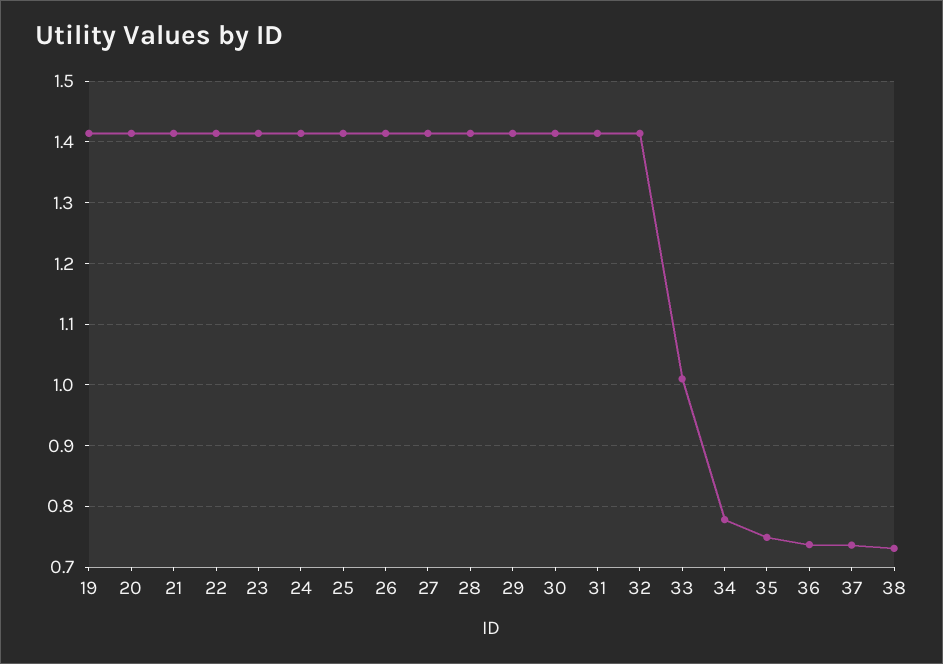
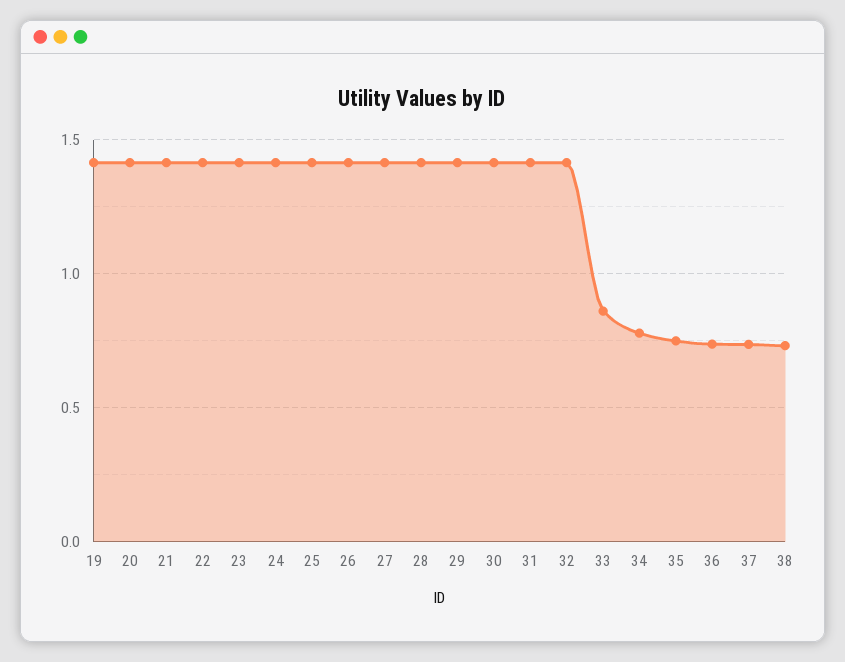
33: 1.01 -> 0.85

